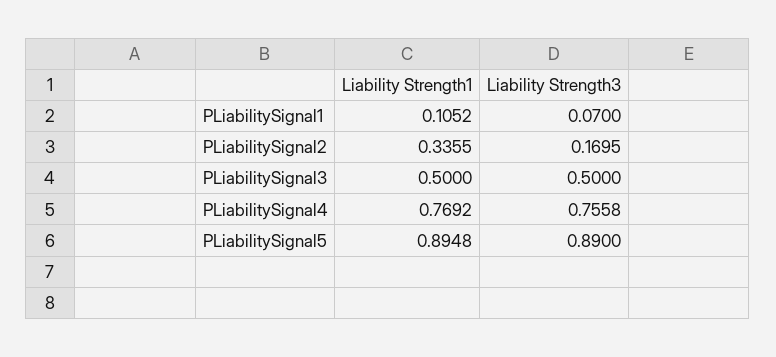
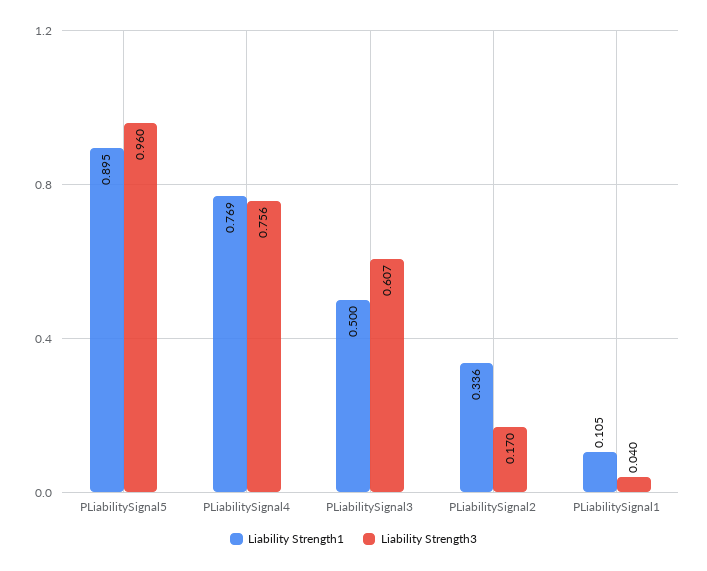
Liability Strength3, PLiabilitySignal1: 0.07 -> 0.04
Liability Strength3, PLiabilitySignal3: 0.5 -> 0.607
Liability Strength3, PLiabilitySignal5: 0.89 -> 0.96

